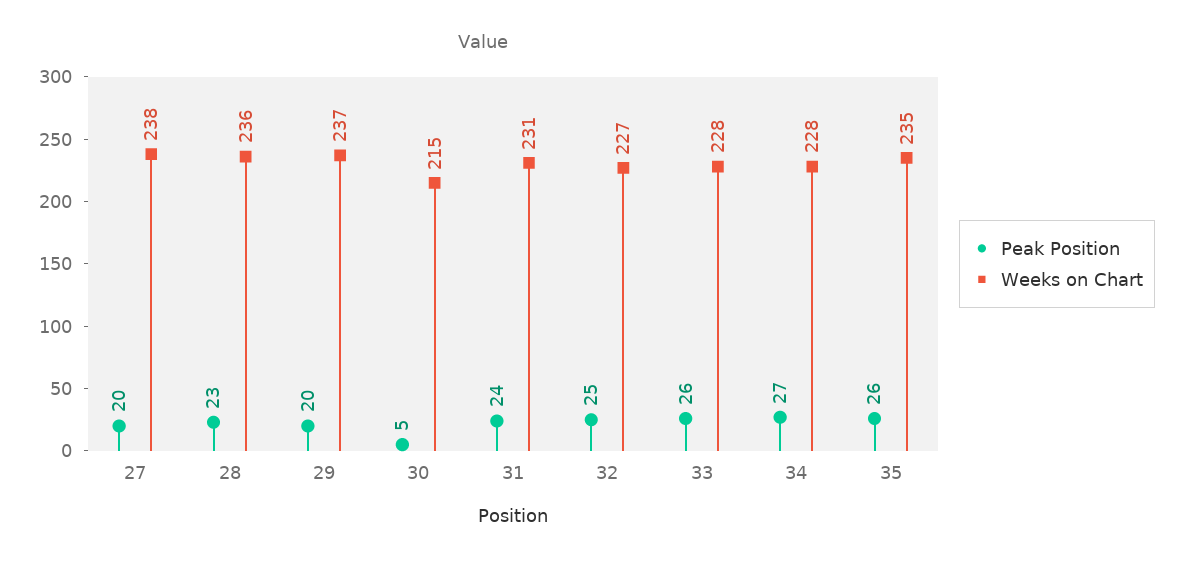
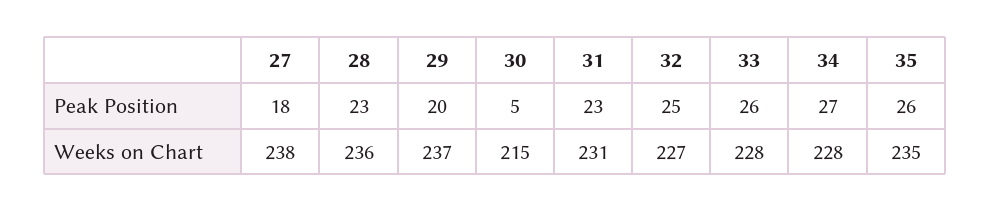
Peak Position, 27: 20 -> 18
Peak Position, 31: 24 -> 23

